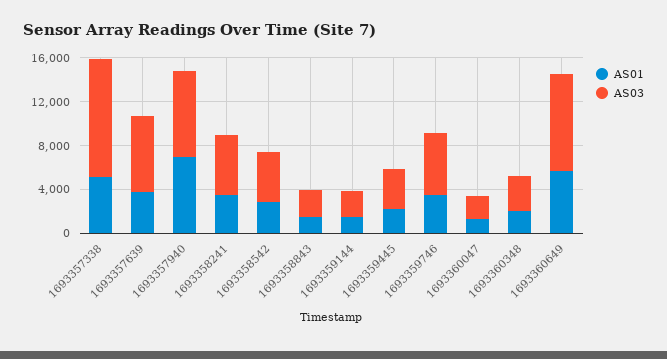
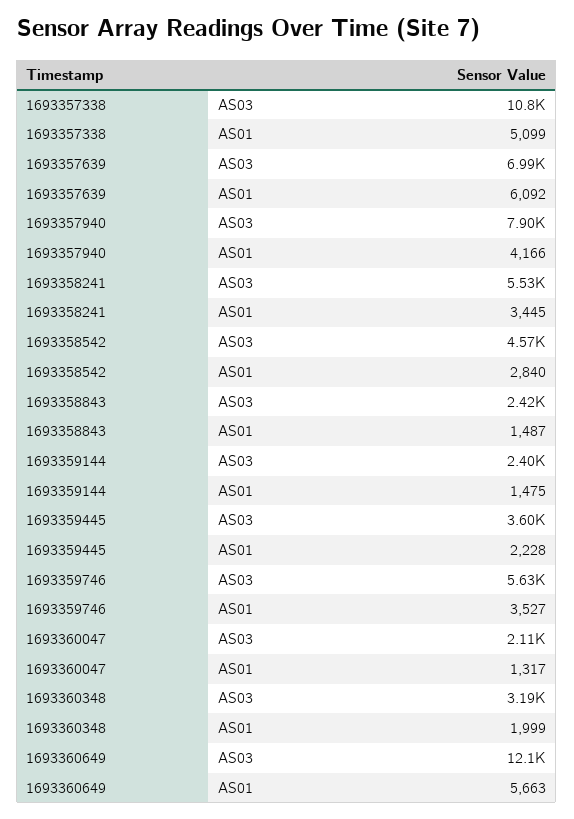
AS01, 1693357639: 4000 -> 6092
AS01, 1693357940: 7000 -> 4166
AS03, 1693360649: 9000 -> 12100

